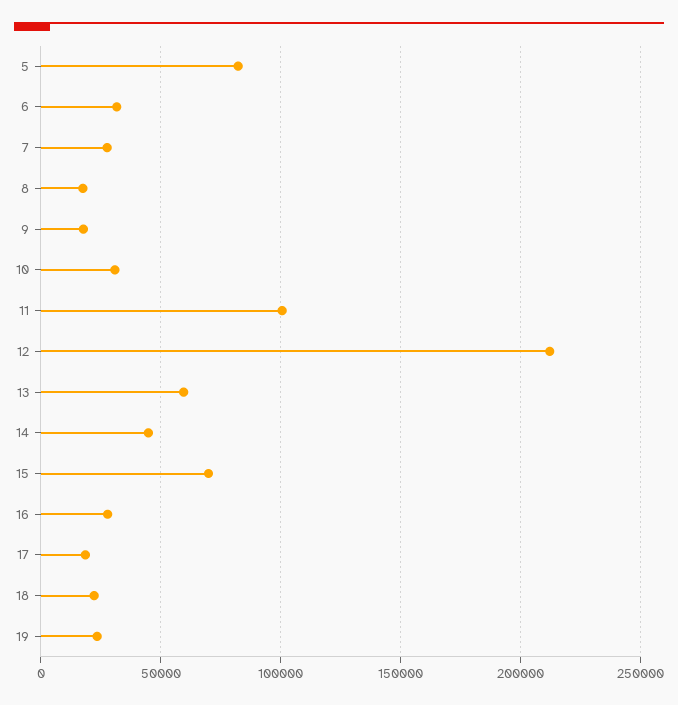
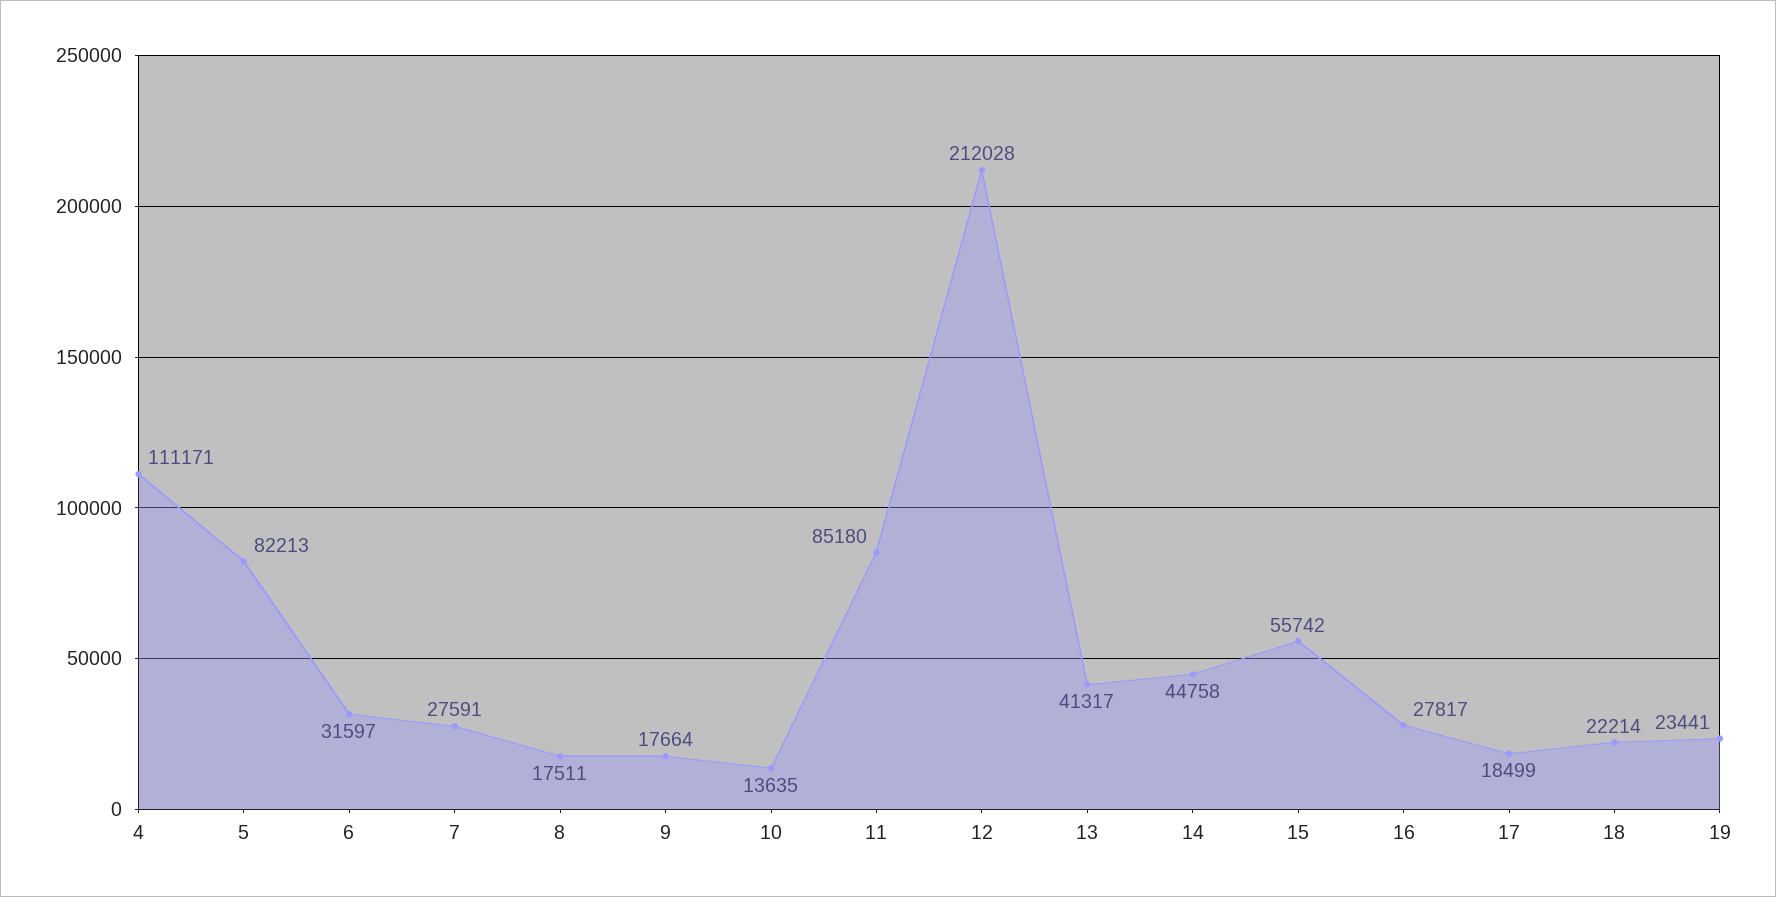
10: 30000 -> 13635
11: 100000 -> 85180
13: 60000 -> 41317
15: 70000 -> 55742
4: none -> 111171

